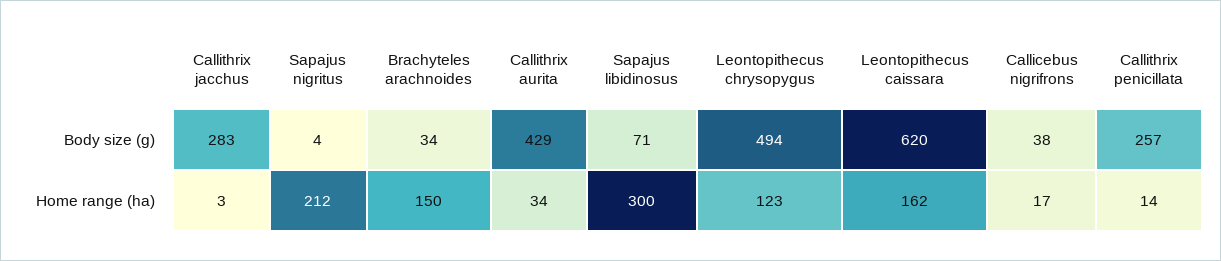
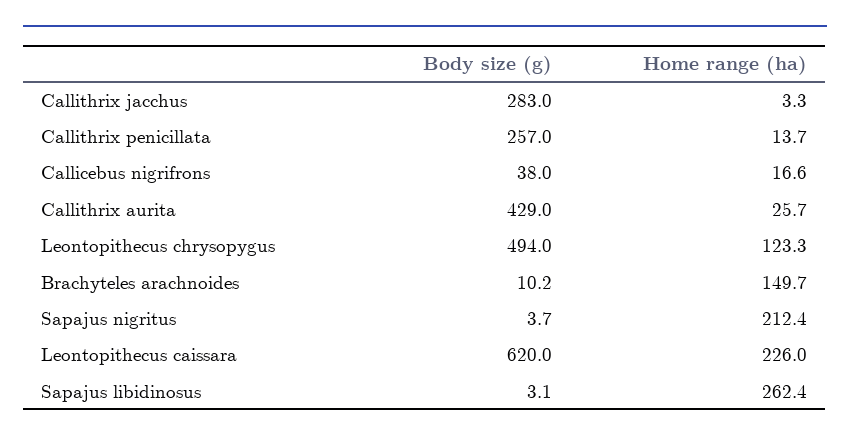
Brachyteles arachnoides, Body size (g): 34 -> 10.2
Sapajus libidinosus, Body size (g): 71 -> 3.1
Callithrix aurita, Home range (ha): 34 -> 25.7
Sapajus libidinosus, Home range (ha): 300 -> 262.4
Leontopithecus caissara, Home range (ha): 162 -> 226

